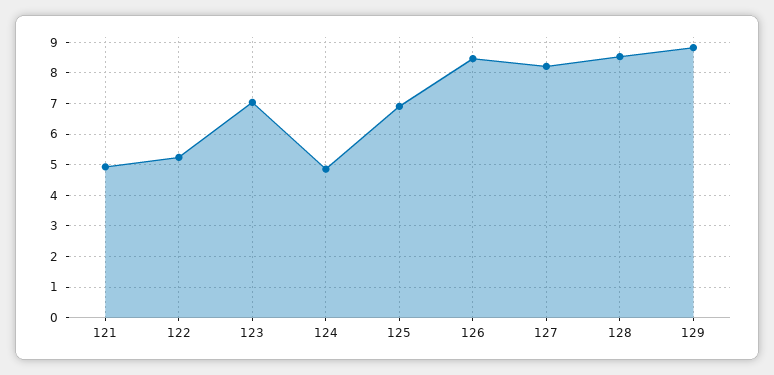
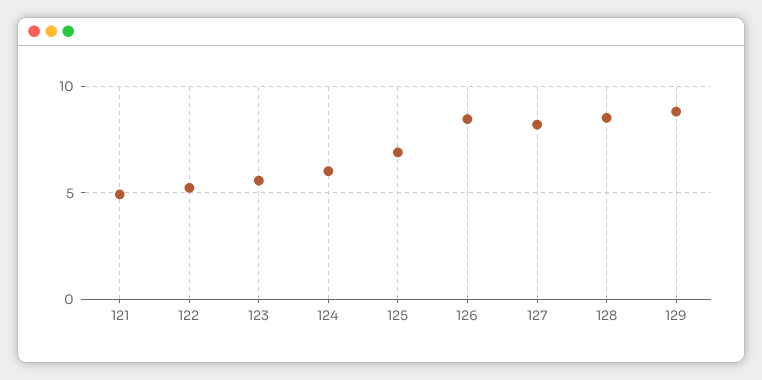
123: 7 -> 5.5
124: 4.8 -> 6

